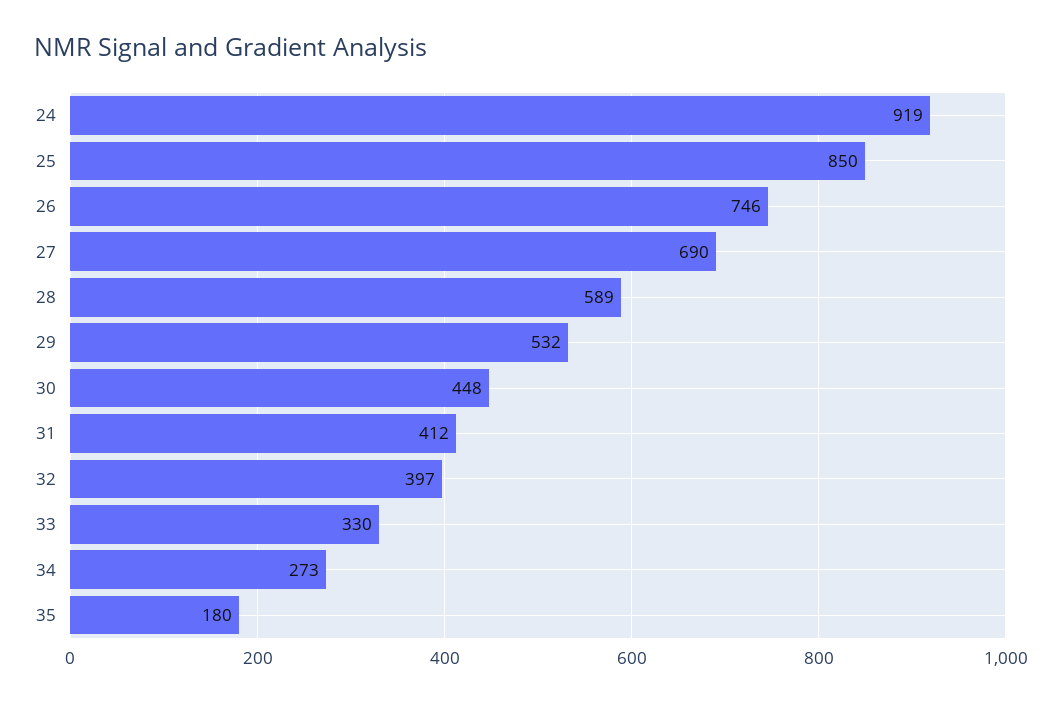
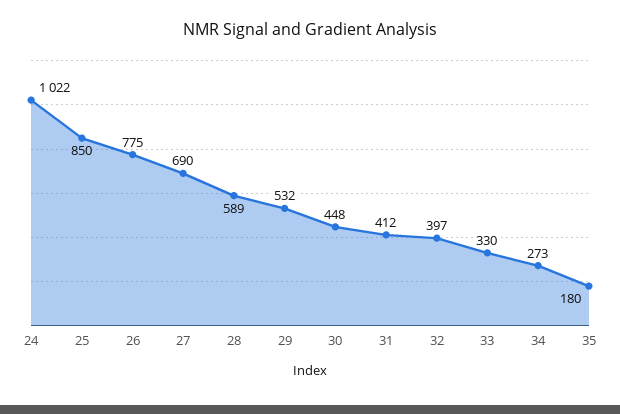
24: 919 -> 1022
26: 746 -> 775

